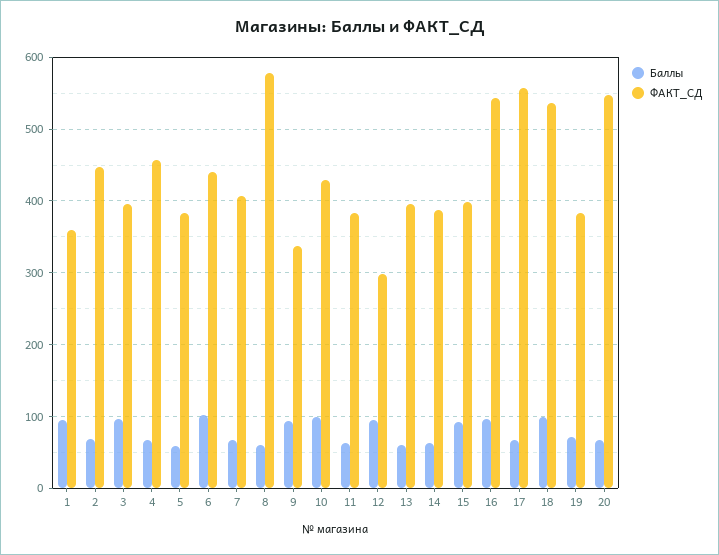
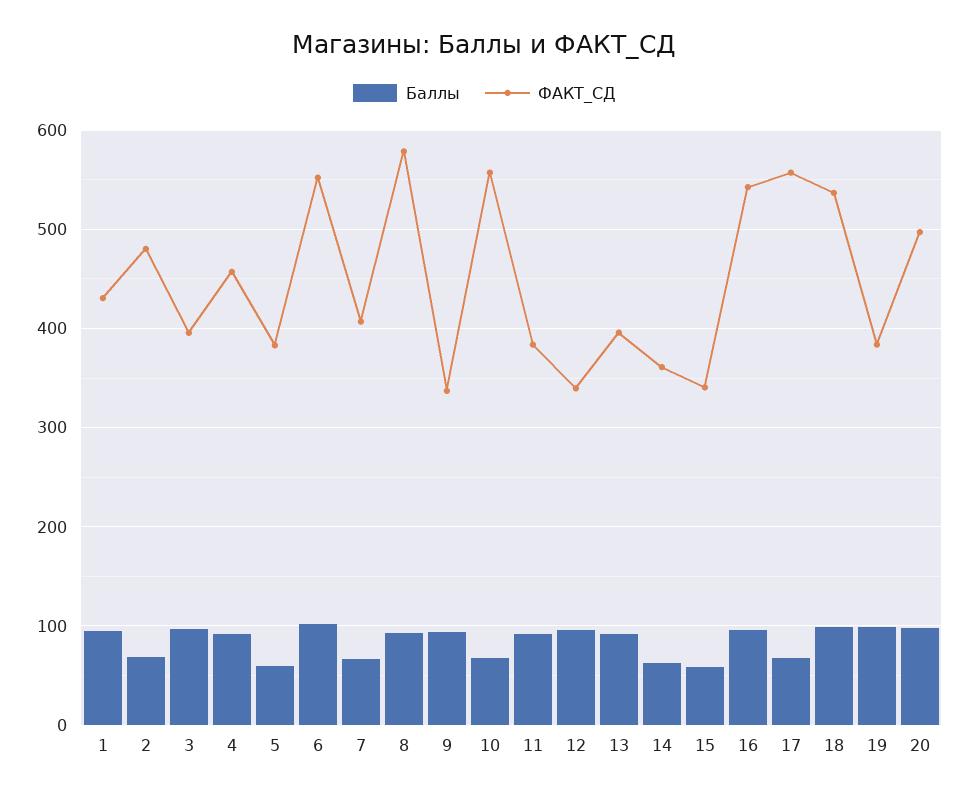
ФАКТ_СД, 1: 360 -> 430
ФАКТ_СД, 2: 450 -> 480
Баллы, 4: 70 -> 90
ФАКТ_СД, 6: 440 -> 550
Баллы, 8: 60 -> 90
Баллы, 10: 100 -> 70
ФАКТ_СД, 10: 430 -> 560
Баллы, 11: 60 -> 90
ФАКТ_СД, 12: 300 -> 340
Баллы, 13: 60 -> 90
ФАКТ_СД, 14: 390 -> 360
Баллы, 15: 90 -> 60
ФАКТ_СД, 15: 400 -> 340
Баллы, 19: 70 -> 100
Баллы, 20: 70 -> 100
ФАКТ_СД, 20: 550 -> 500

